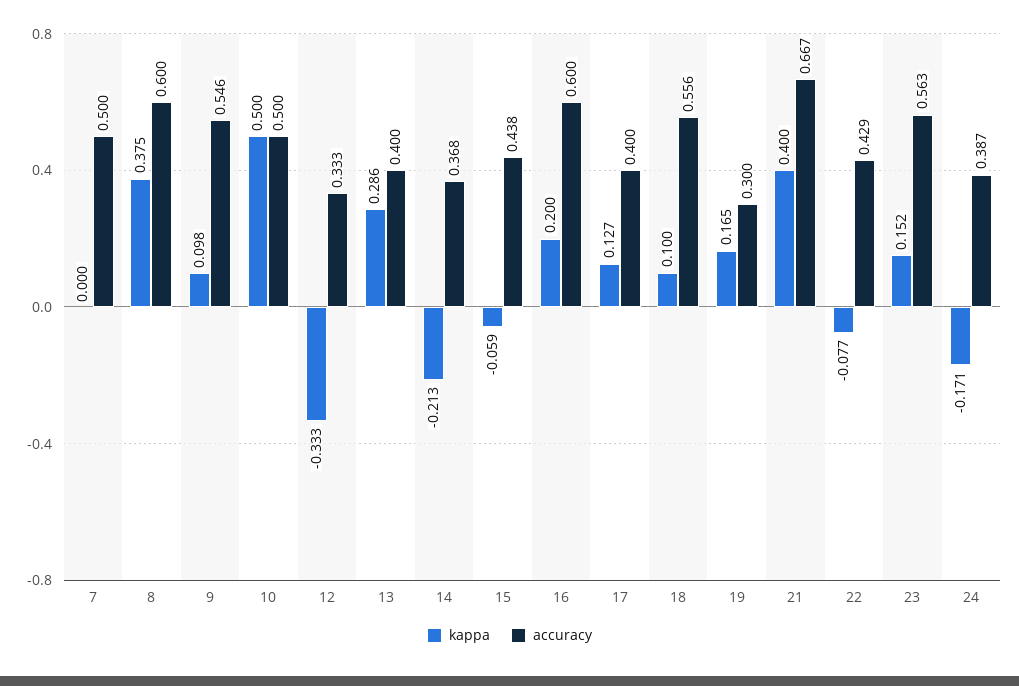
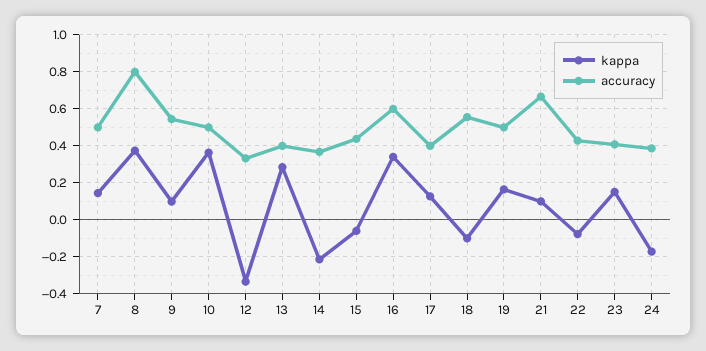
kappa, 7: 0 -> 0.15
accuracy, 8: 0.6 -> 0.8
kappa, 10: 0.5 -> 0.35
kappa, 16: 0.2 -> 0.35
kappa, 18: 0.1 -> -0.1
accuracy, 19: 0.3 -> 0.5
kappa, 21: 0.4 -> 0.1
accuracy, 23: 0.563 -> 0.4

